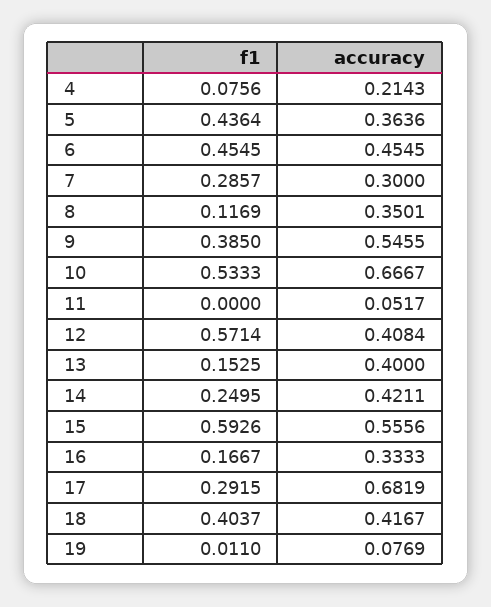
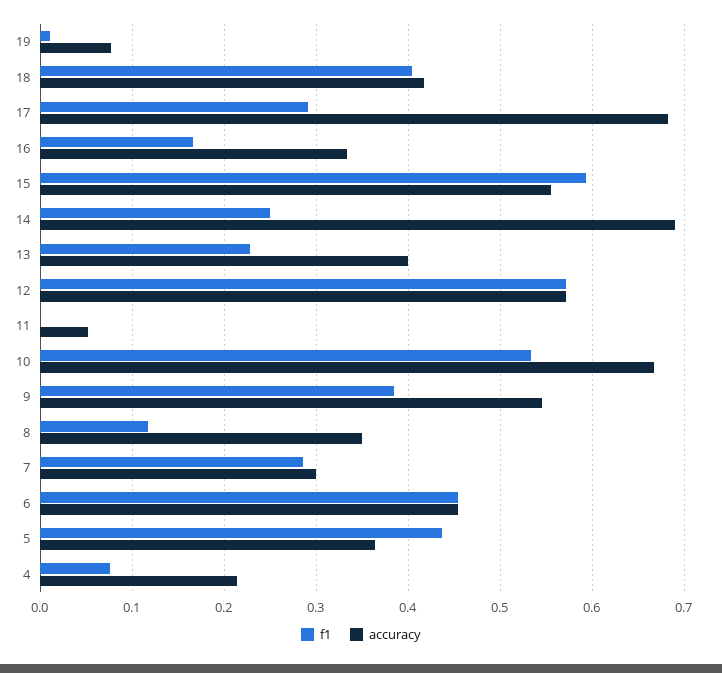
accuracy, 12: 0.4084 -> 0.57
f1, 13: 0.1525 -> 0.23
accuracy, 14: 0.4211 -> 0.69

